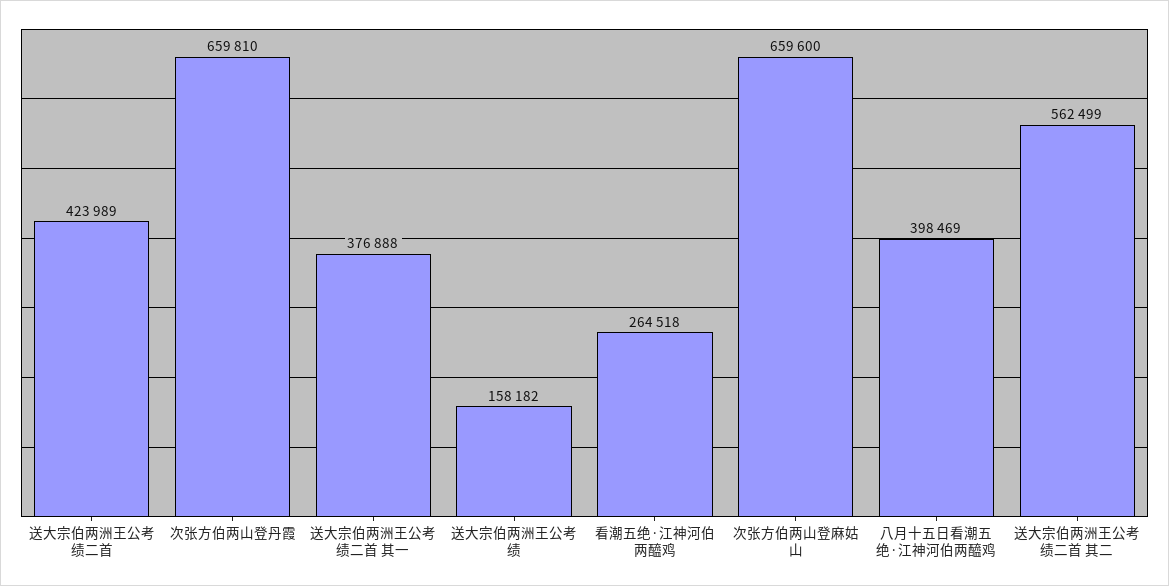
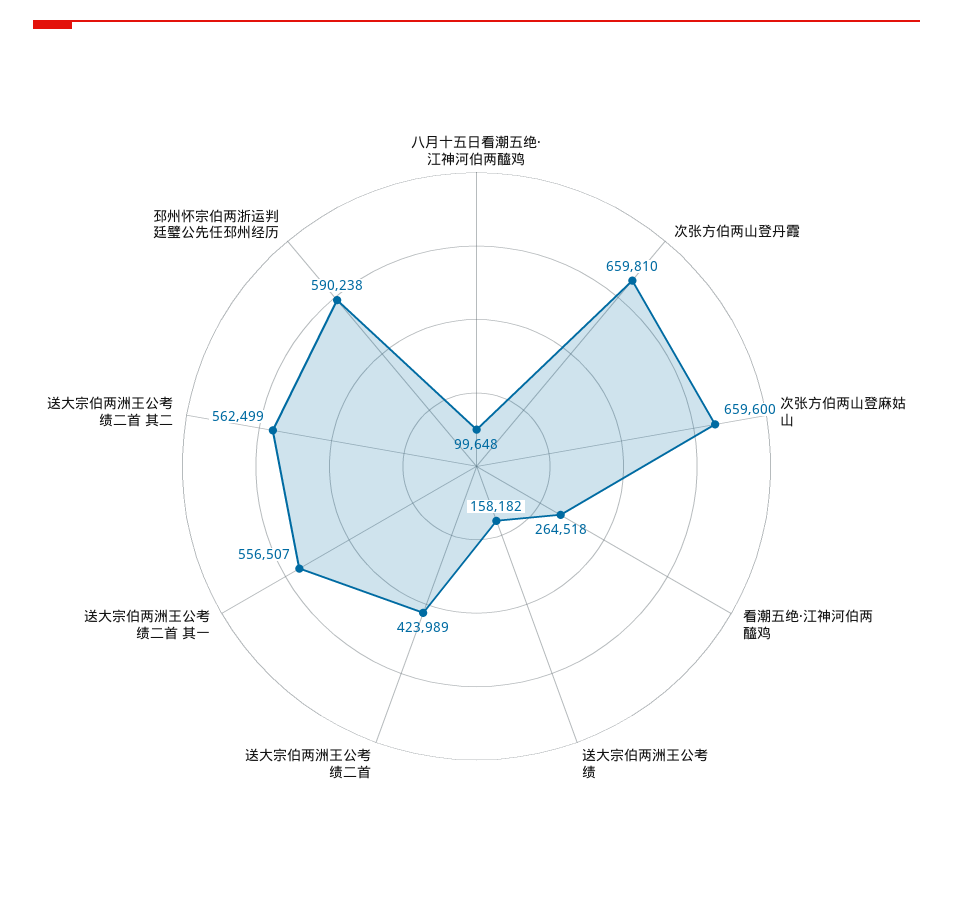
送大宗伯两洲王公考绩二首 其一: 376888 -> 556507
八月十五日看潮五绝·江神河伯两醯鸡: 398469 -> 99648
邳州怀宗伯两浙运判廷璧公先任邳州经历: none -> 590238

